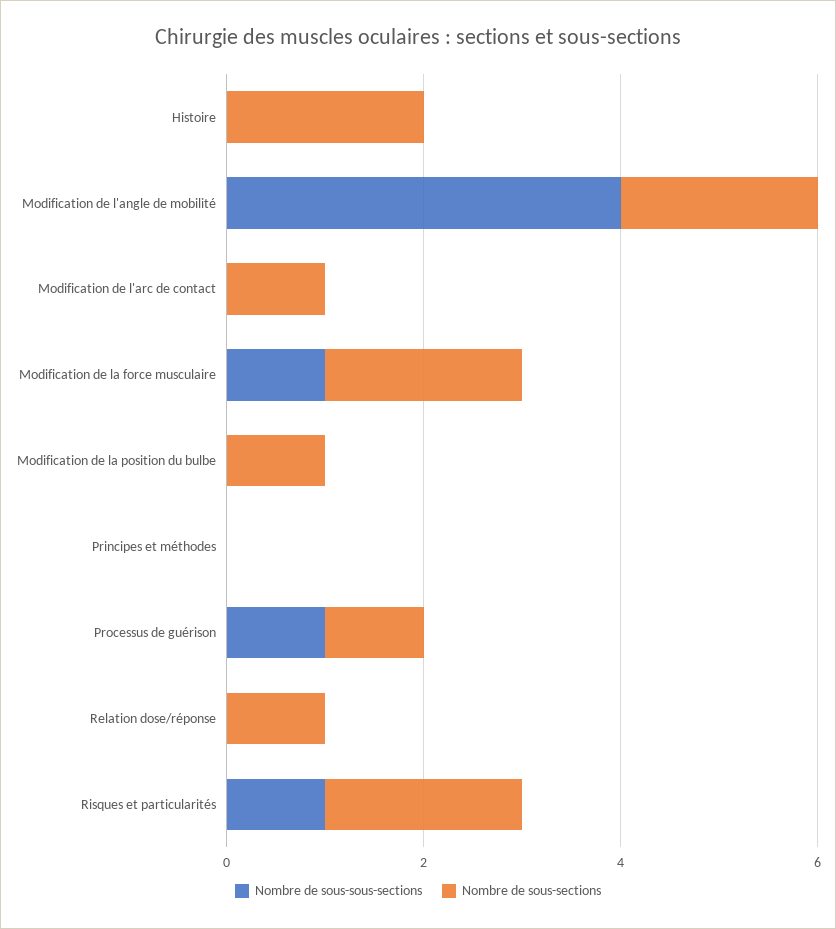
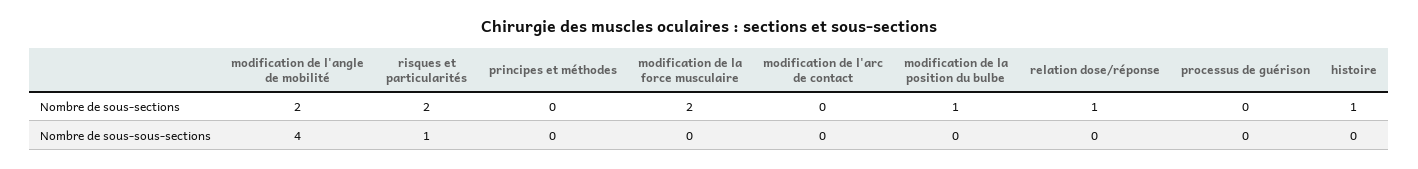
Nombre de sous-sections, Histoire: 2 -> 1
Nombre de sous-sections, Modification de l'arc de contact: 1 -> 0
Nombre de sous-sous-sections, Modification de la force musculaire: 1 -> 0
Nombre de sous-sous-sections, Processus de guérison: 1 -> 0
Nombre de sous-sections, Processus de guérison: 1 -> 0

